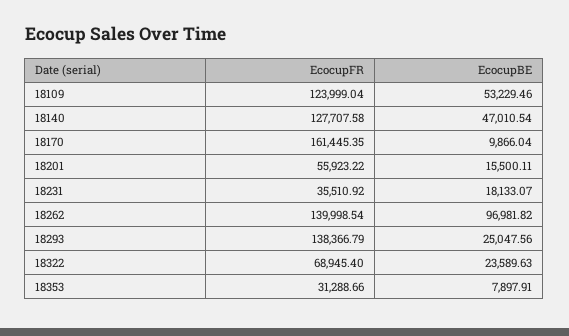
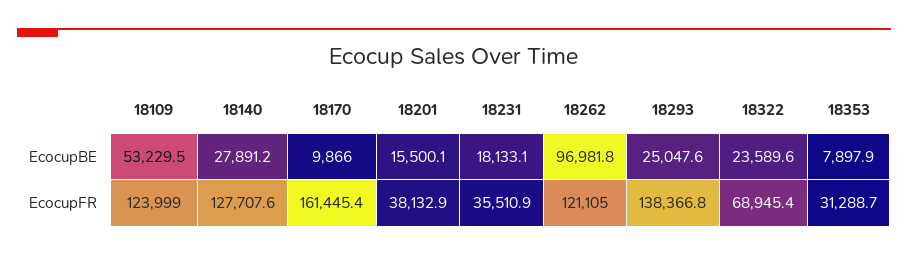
EcocupBE, 18140: 47010.54 -> 27891.2
EcocupFR, 18201: 55923.22 -> 38132.9
EcocupFR, 18262: 139998.54 -> 121105

